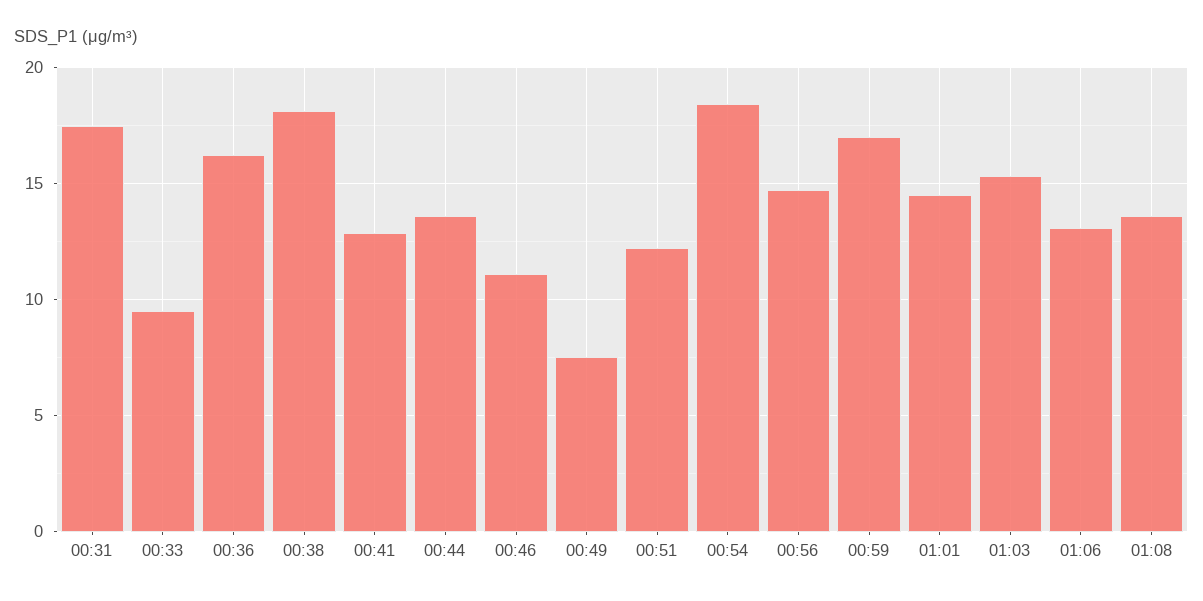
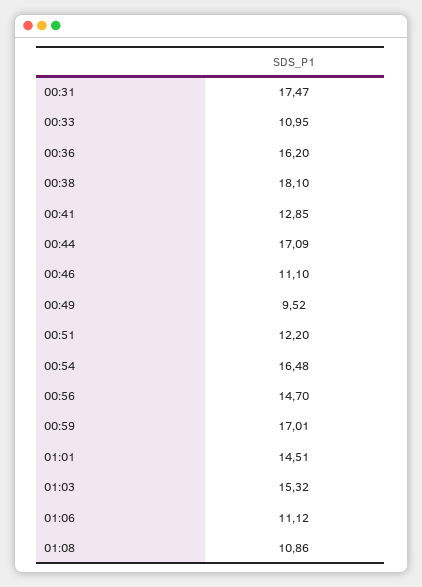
00:33: 9.5 -> 10.95
00:44: 13.5 -> 17.09
00:49: 7.5 -> 9.52
00:54: 18.5 -> 16.48
01:06: 13 -> 11.12
01:08: 13.5 -> 10.86

